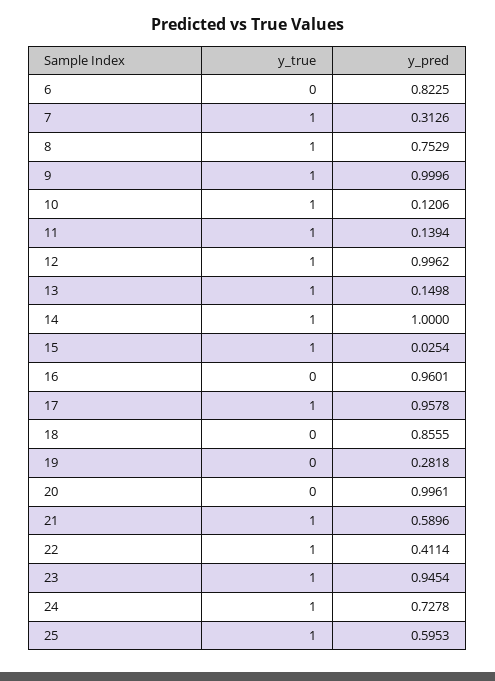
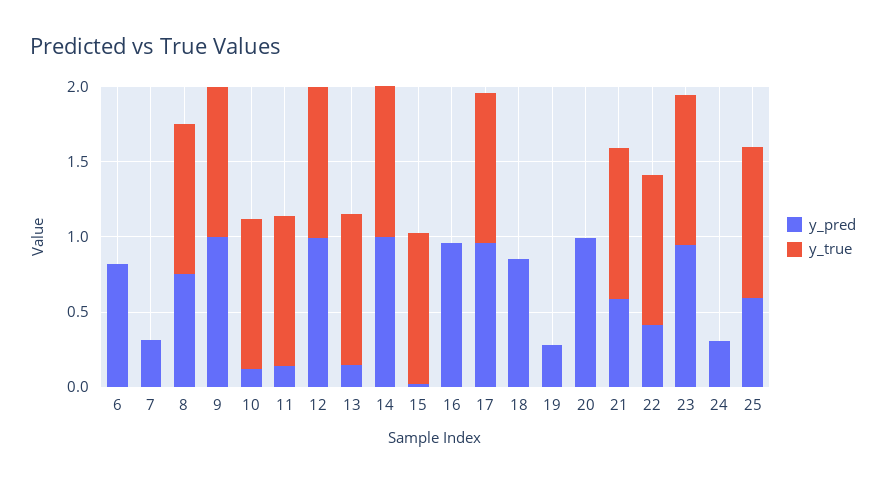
y_true, 7: 1 -> 0
y_true, 24: 1 -> 0
y_pred, 24: 0.7278 -> 0.3

